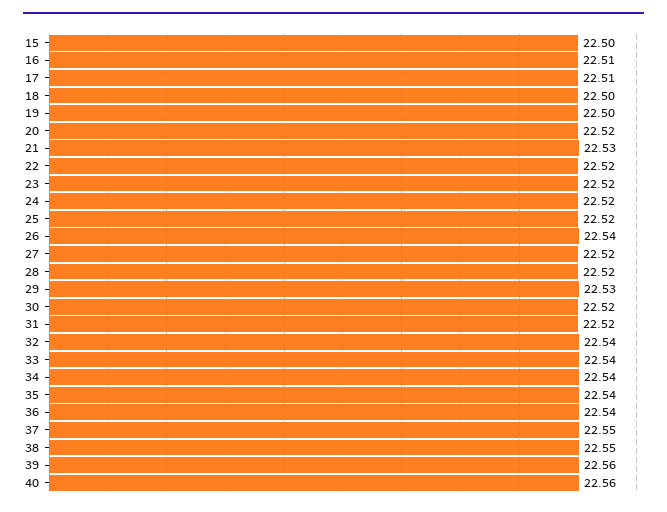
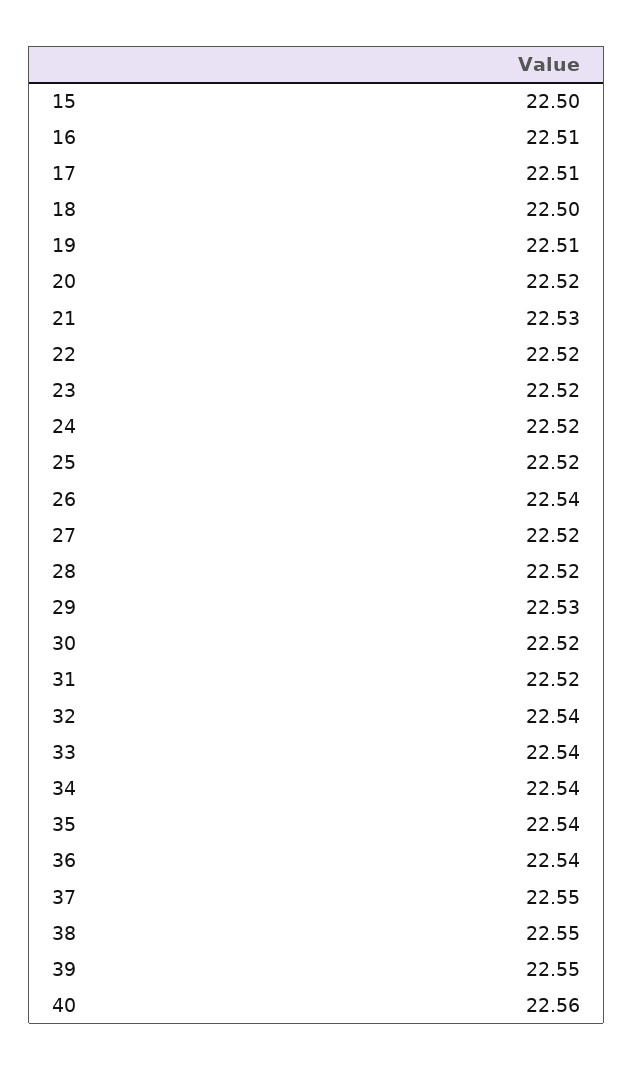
19: 22.5 -> 22.51
39: 22.56 -> 22.55

